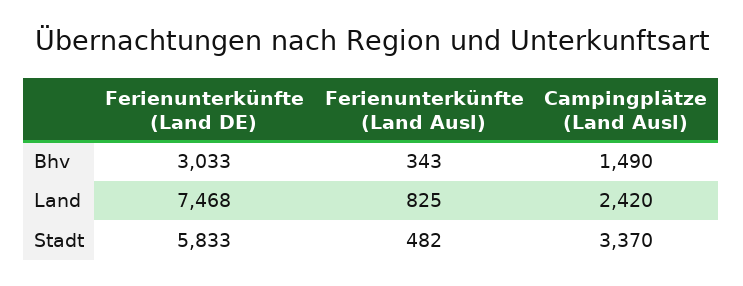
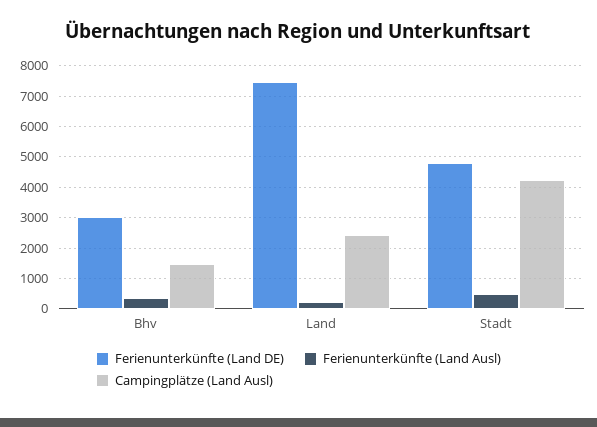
Ferienunterkünfte (Land Ausl), Land: 825 -> 200
Ferienunterkünfte (Land DE), Stadt: 5833 -> 4800
Campingplätze (Land Ausl), Stadt: 3370 -> 4200

